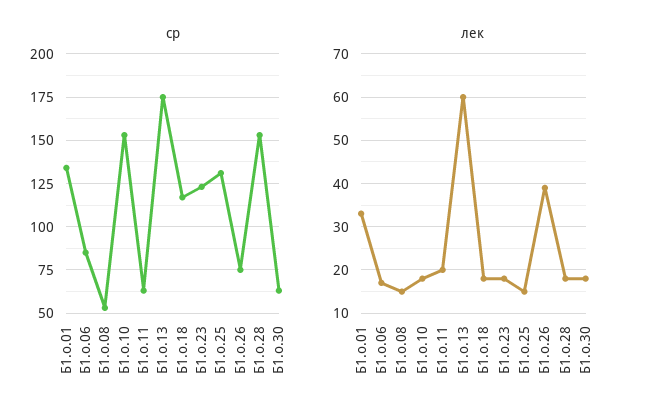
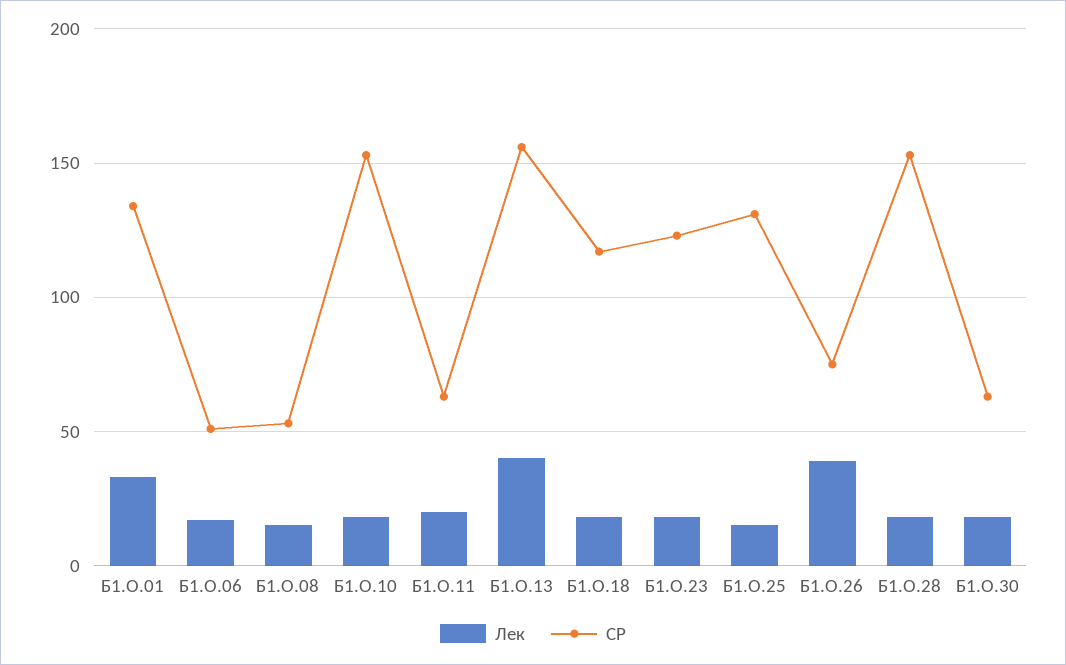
ср, Б1.о.06: 85 -> 50
ср, Б1.о.13: 175 -> 155
лек, Б1.о.13: 60 -> 40

